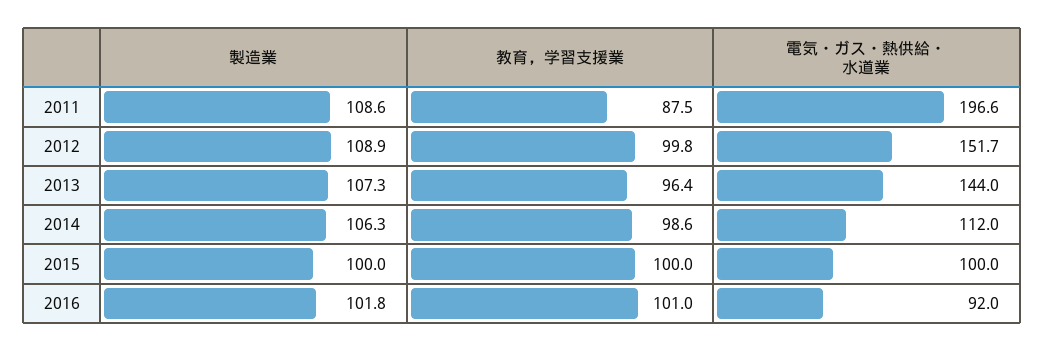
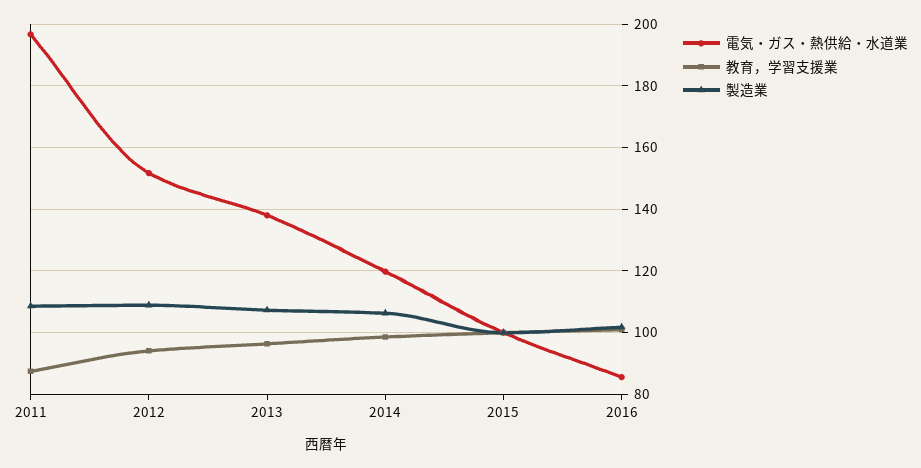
教育，学習支援業, 2012: 99.8 -> 94
電気・ガス・熱供給・水道業, 2013: 144 -> 138
電気・ガス・熱供給・水道業, 2014: 112 -> 120
電気・ガス・熱供給・水道業, 2016: 92 -> 86

